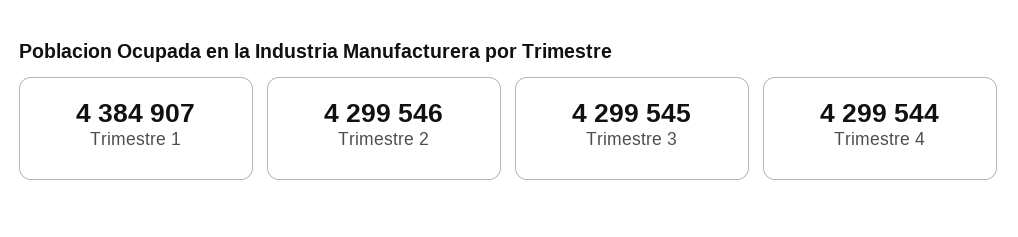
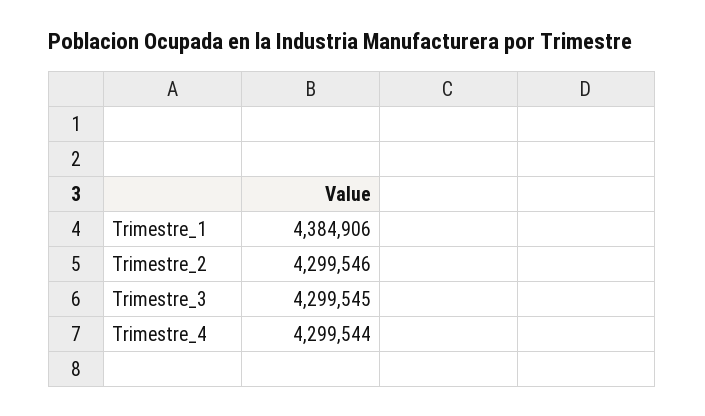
Trimestre 1: 4384907 -> 4384906

